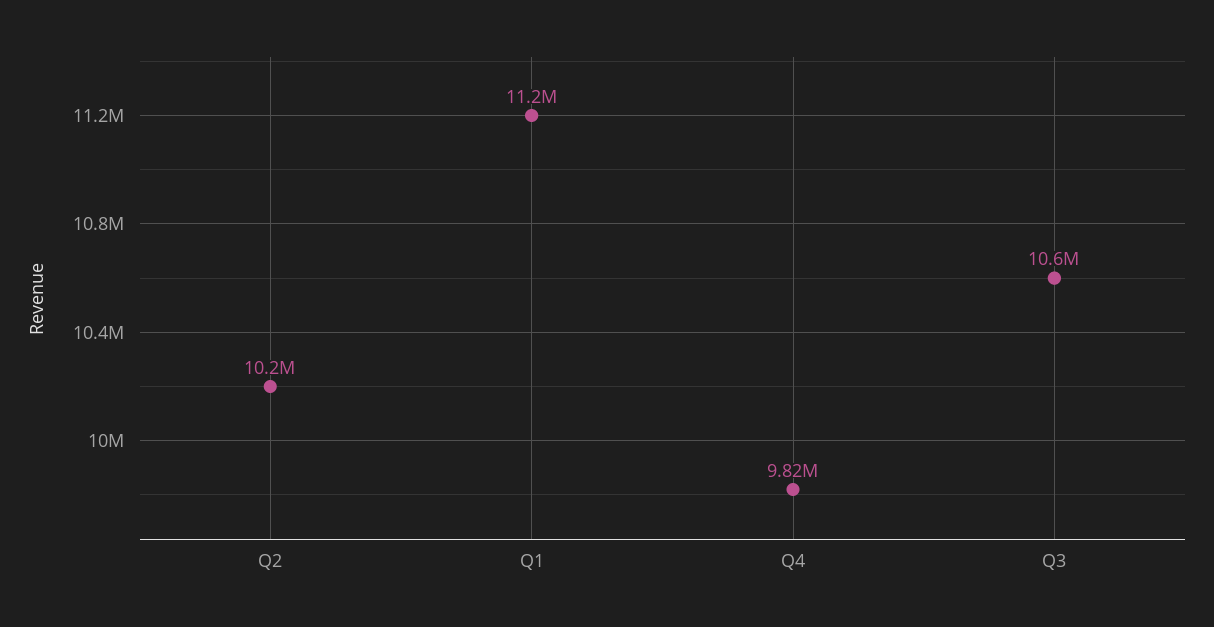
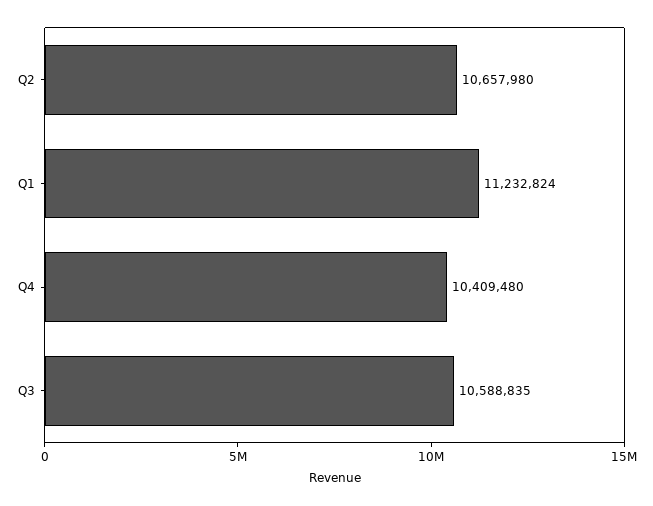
Q2: 10200000 -> 10657980
Q4: 9820000 -> 10409480

